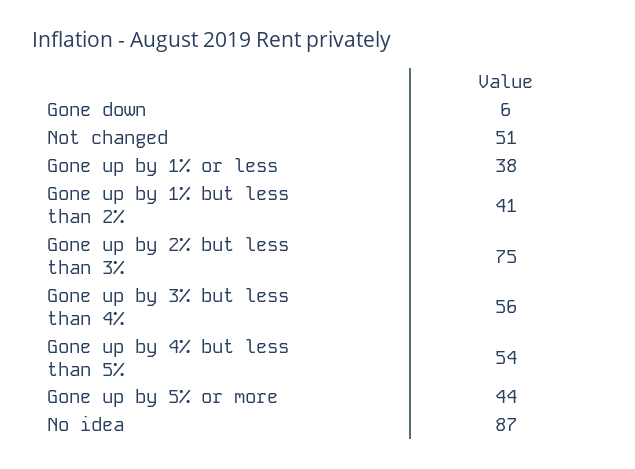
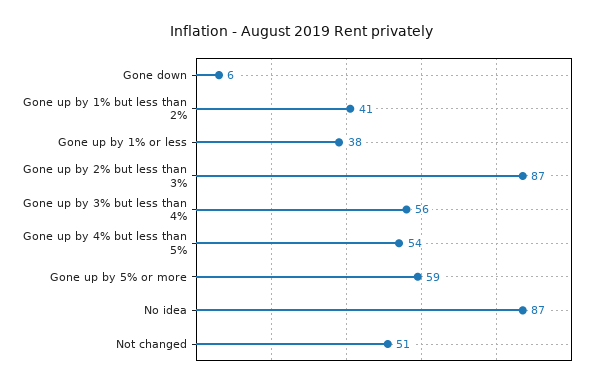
Gone up by 2% but less than 3%: 75 -> 87
Gone up by 5% or more: 44 -> 59

